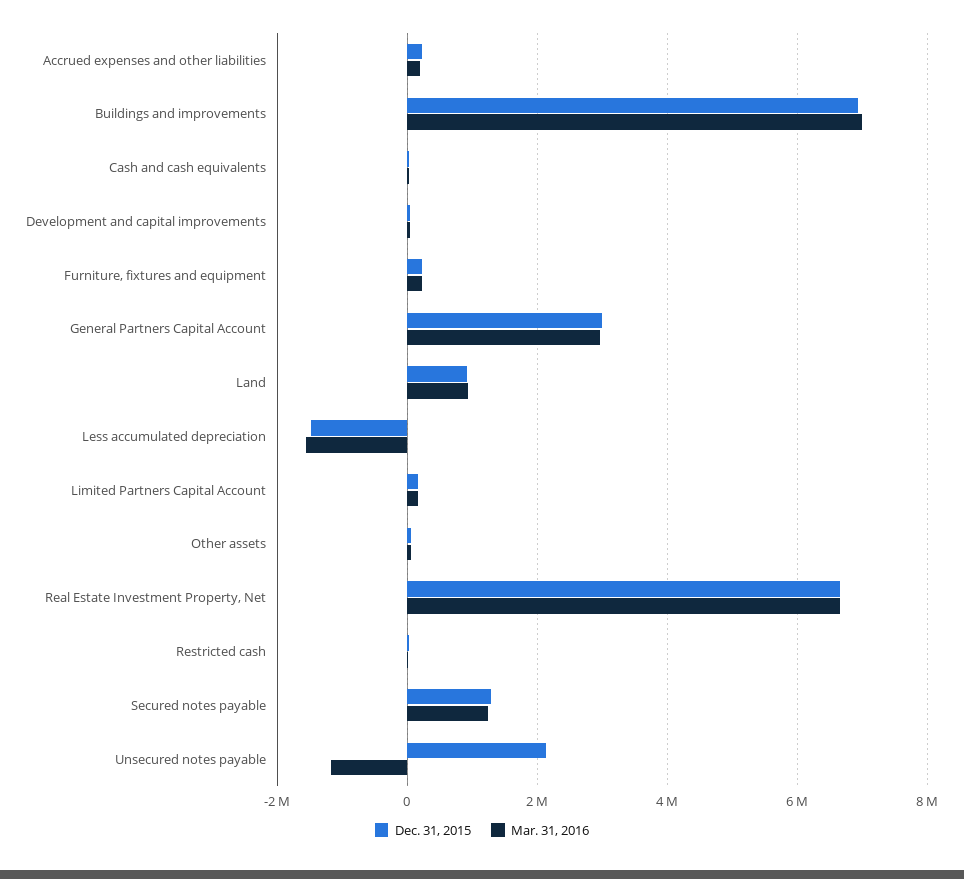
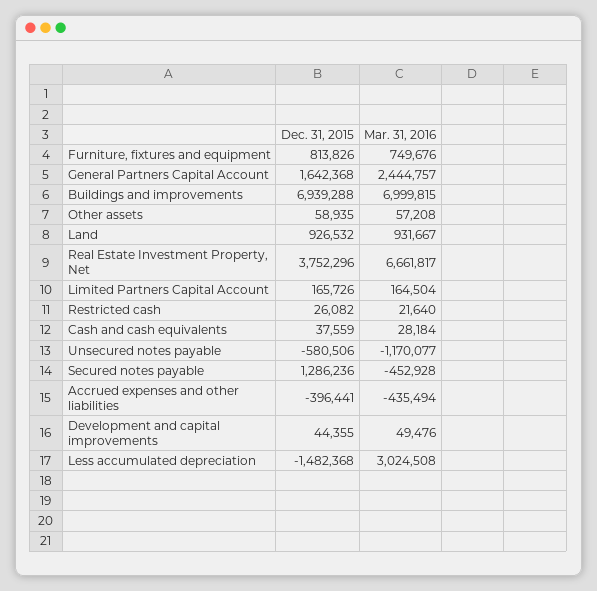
Dec. 31, 2015, Accrued expenses and other liabilities: 200000 -> -396441
Mar. 31, 2016, Accrued expenses and other liabilities: 200000 -> -435494
Dec. 31, 2015, Furniture, fixtures and equipment: 200000 -> 813826
Mar. 31, 2016, Furniture, fixtures and equipment: 200000 -> 749676
Dec. 31, 2015, General Partners Capital Account: 3000000 -> 1642368
Mar. 31, 2016, General Partners Capital Account: 3000000 -> 2444757
Mar. 31, 2016, Less accumulated depreciation: -1600000 -> 3024508
Dec. 31, 2015, Real Estate Investment Property, Net: 6600000 -> 3752296
Mar. 31, 2016, Secured notes payable: 1200000 -> -452928
Dec. 31, 2015, Unsecured notes payable: 2200000 -> -580506

